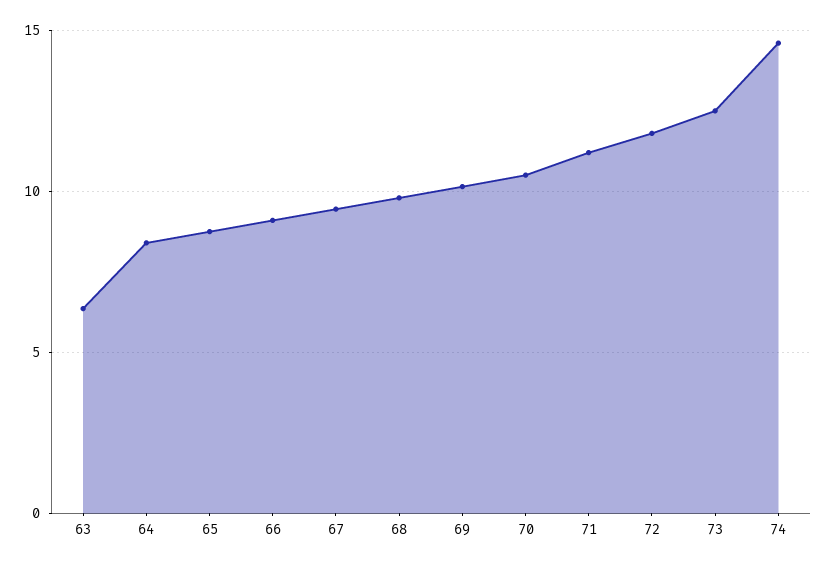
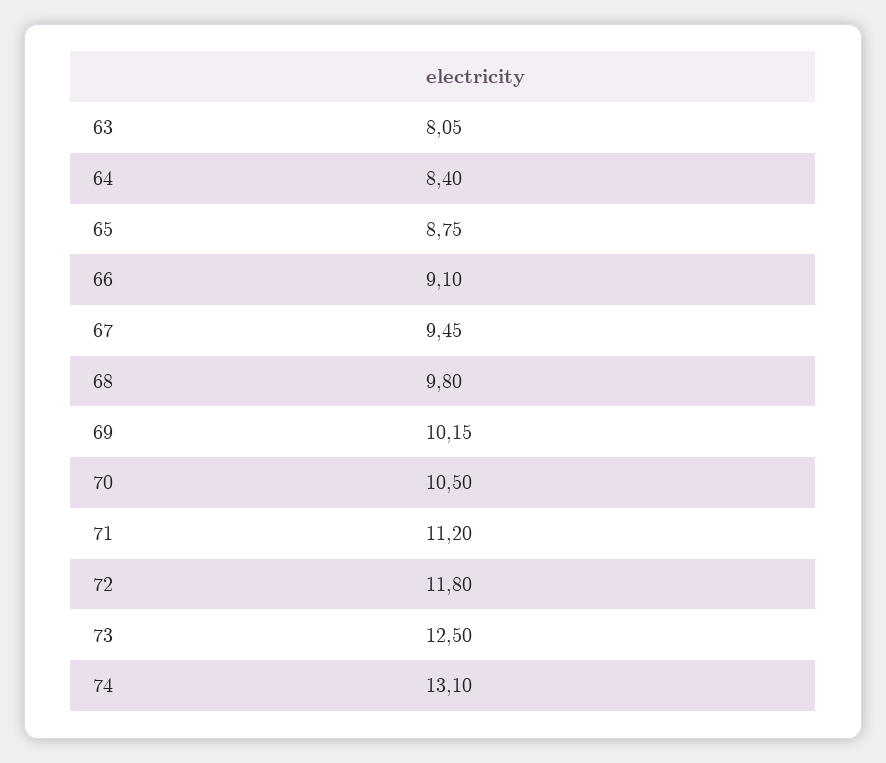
63: 6.5 -> 8.05
74: 14.5 -> 13.1

